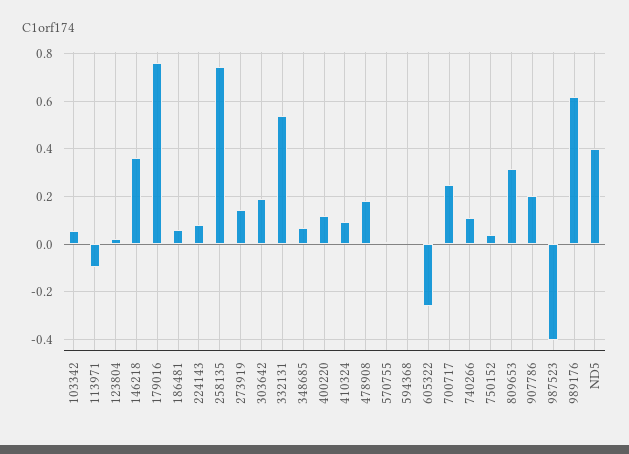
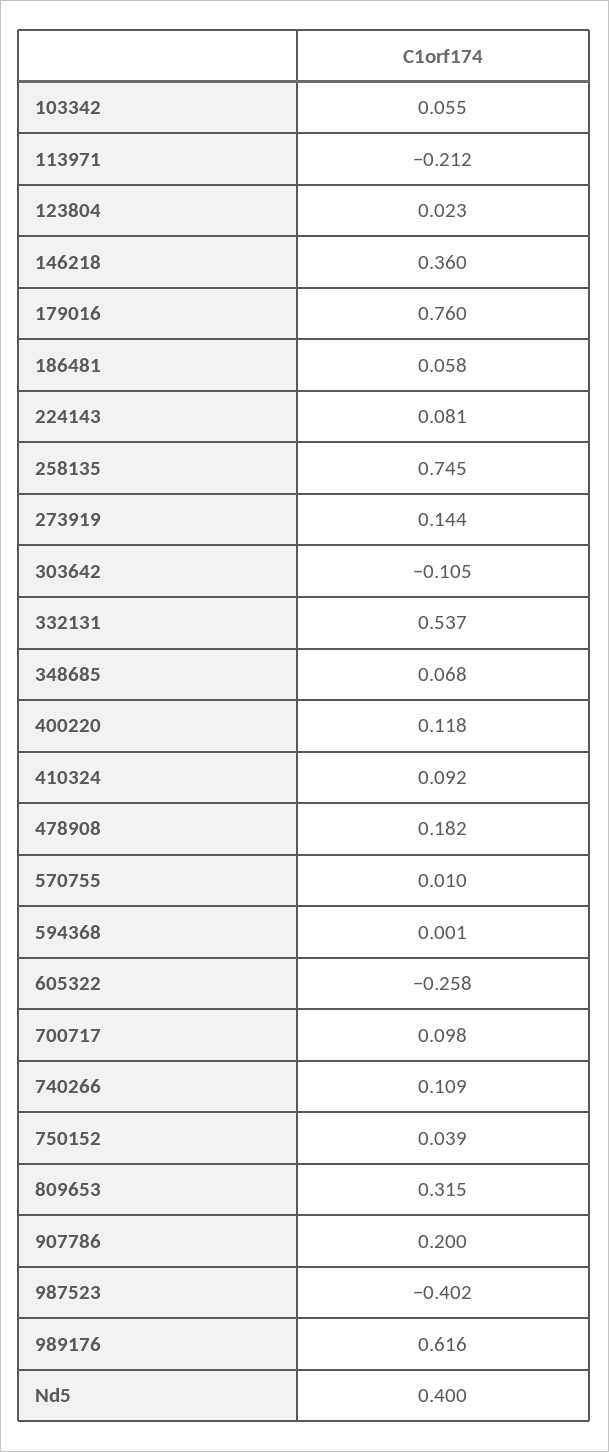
113971: -0.1 -> -0.212
303642: 0.2 -> -0.105
700717: 0.25 -> 0.098

